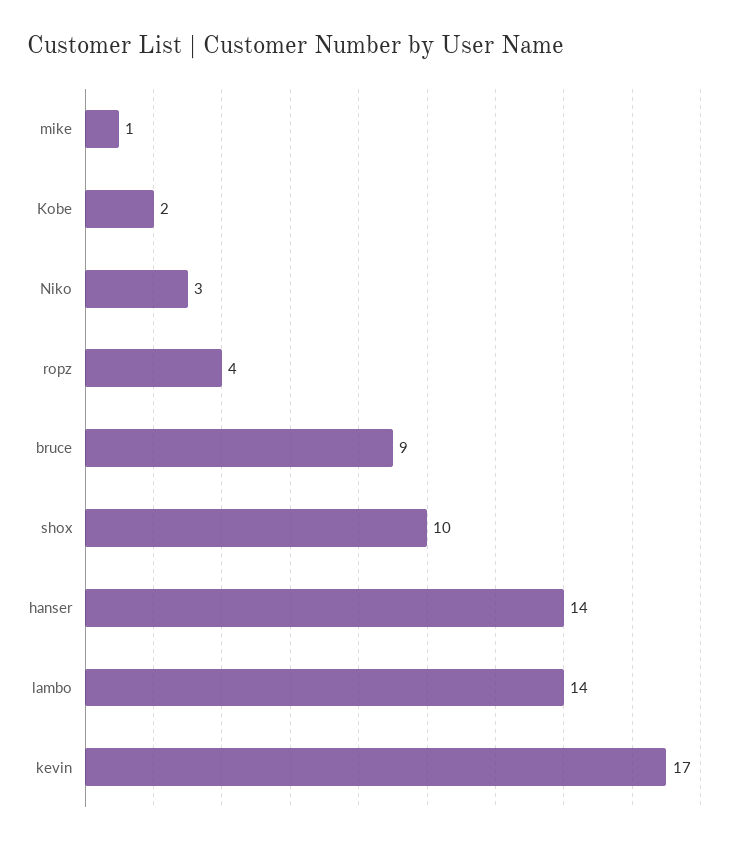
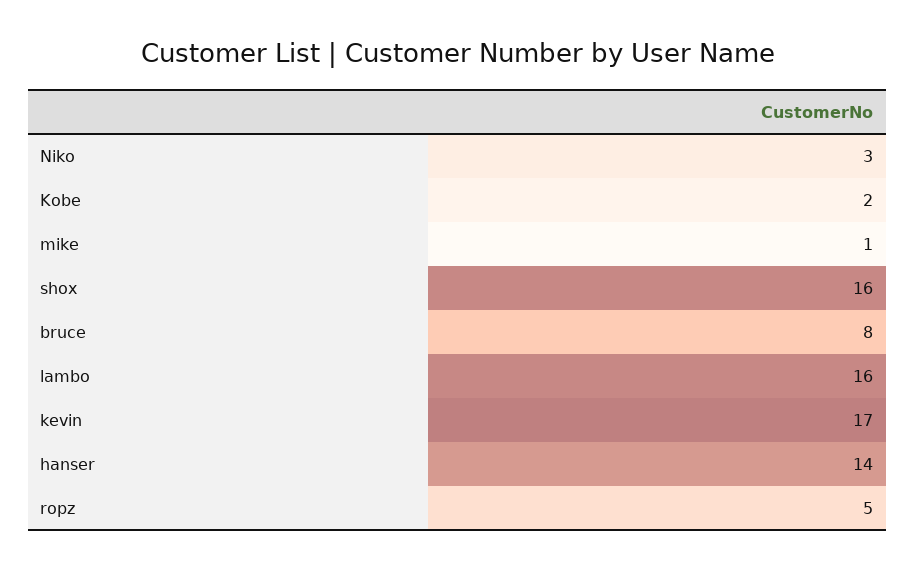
ropz: 4 -> 5
bruce: 9 -> 8
shox: 10 -> 16
lambo: 14 -> 16

